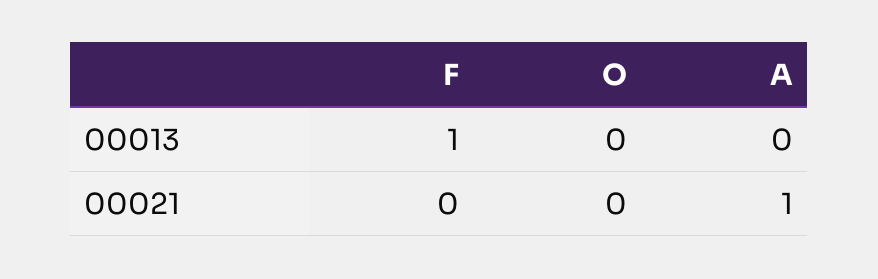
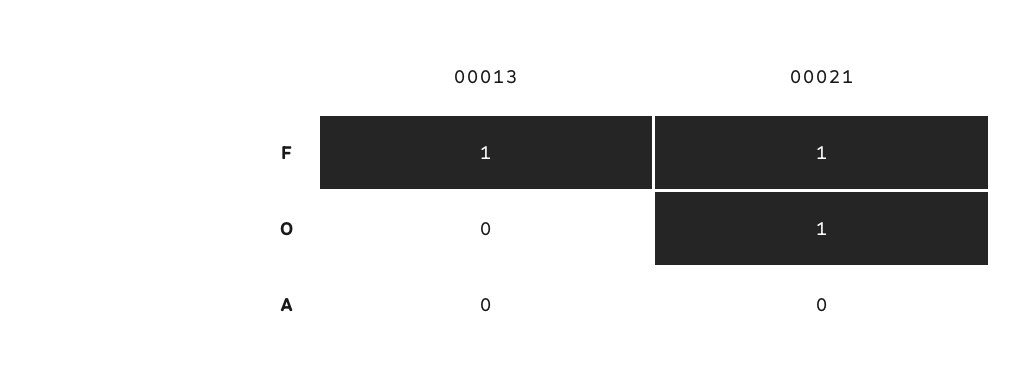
F, 00021: 0 -> 1
O, 00021: 0 -> 1
A, 00021: 1 -> 0

